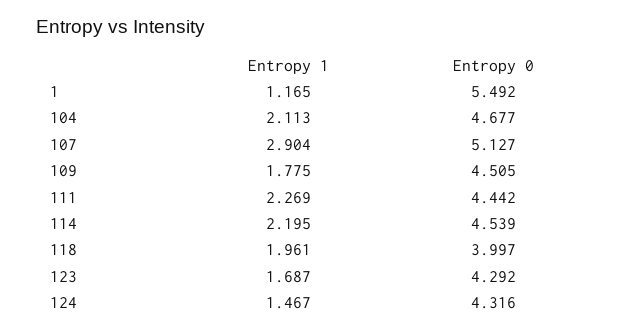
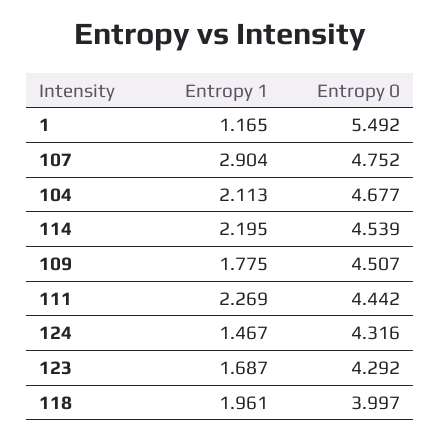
Entropy 0, 107: 5.127 -> 4.752
Entropy 0, 109: 4.505 -> 4.507

